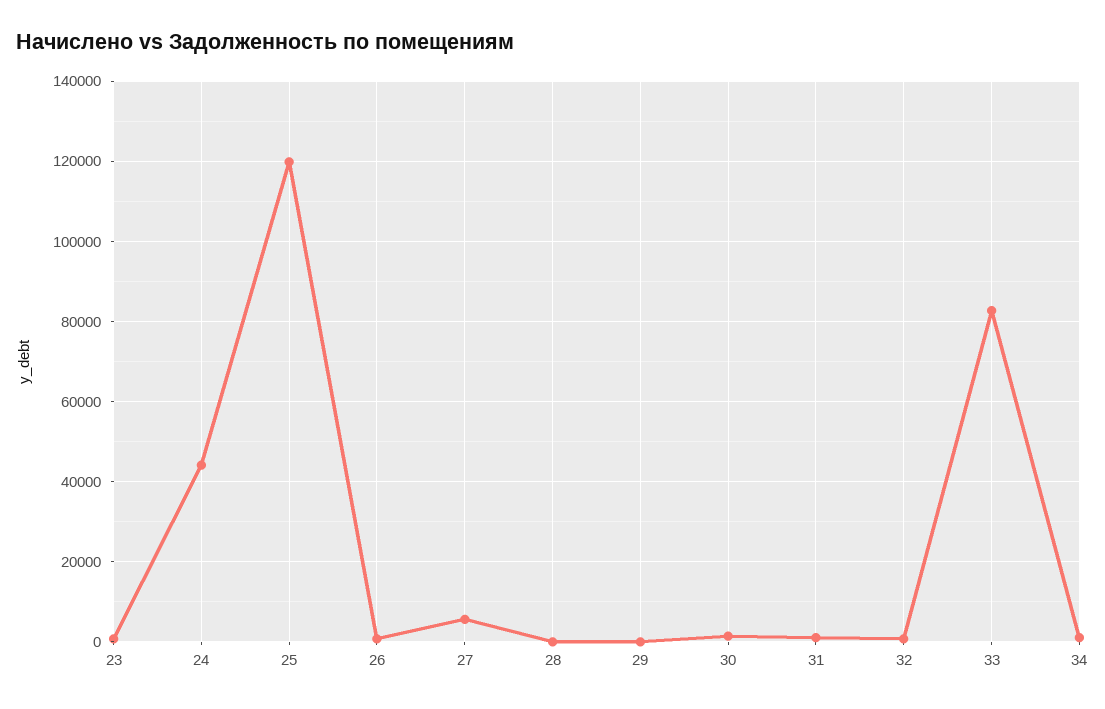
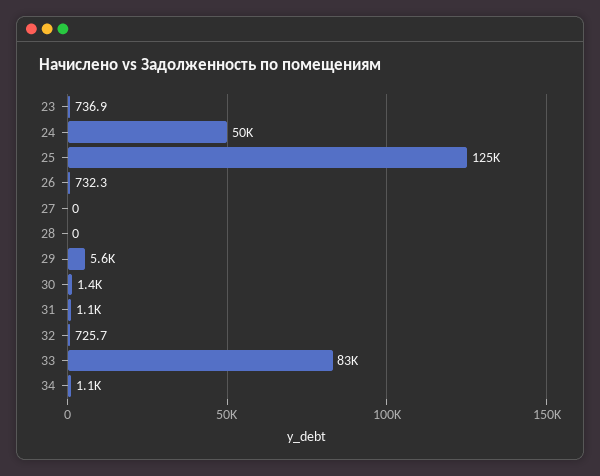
24: 44000 -> 50000
25: 120000 -> 125000
27: 6000 -> 0
29: 0 -> 5600

